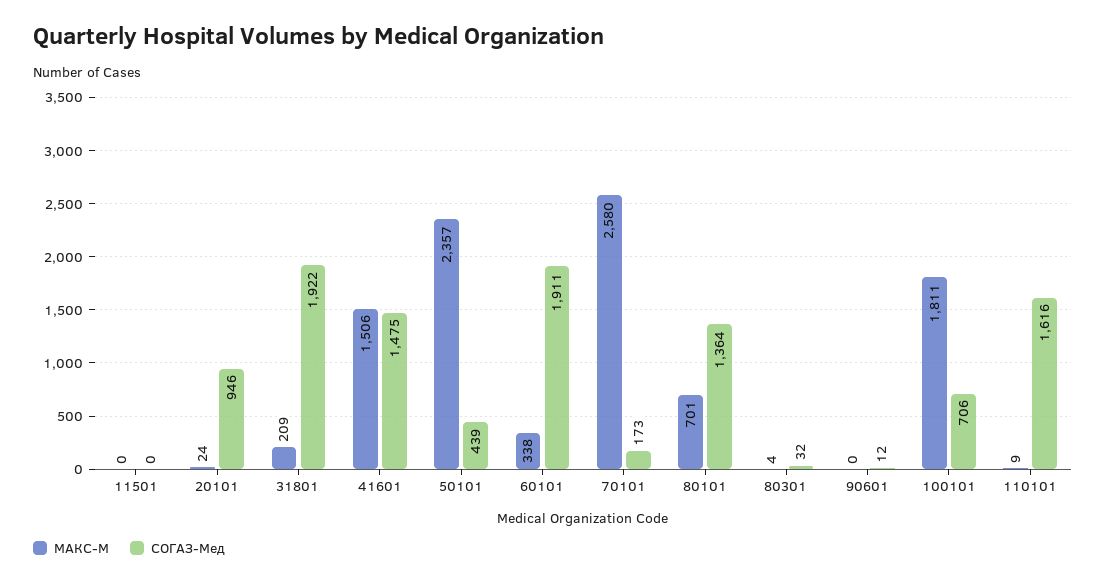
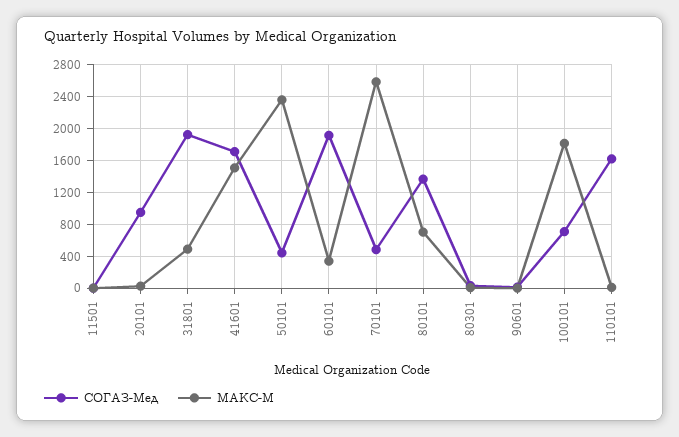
МАКС-М, 31801: 209 -> 500
СОГАЗ-Мед, 41601: 1475 -> 1700
СОГАЗ-Мед, 70101: 173 -> 500

